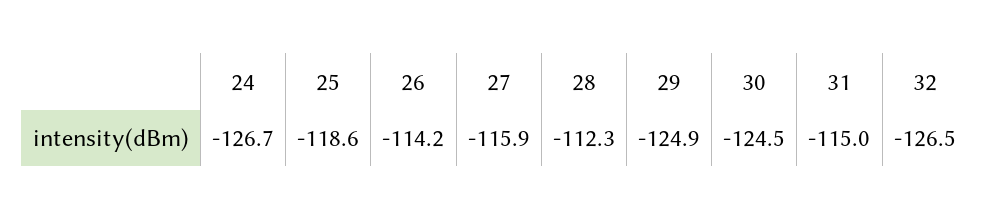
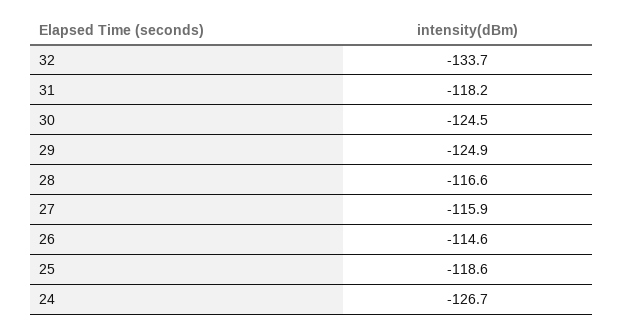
26: -114.2 -> -114.6
28: -112.3 -> -116.6
31: -115 -> -118.2
32: -126.5 -> -133.7

